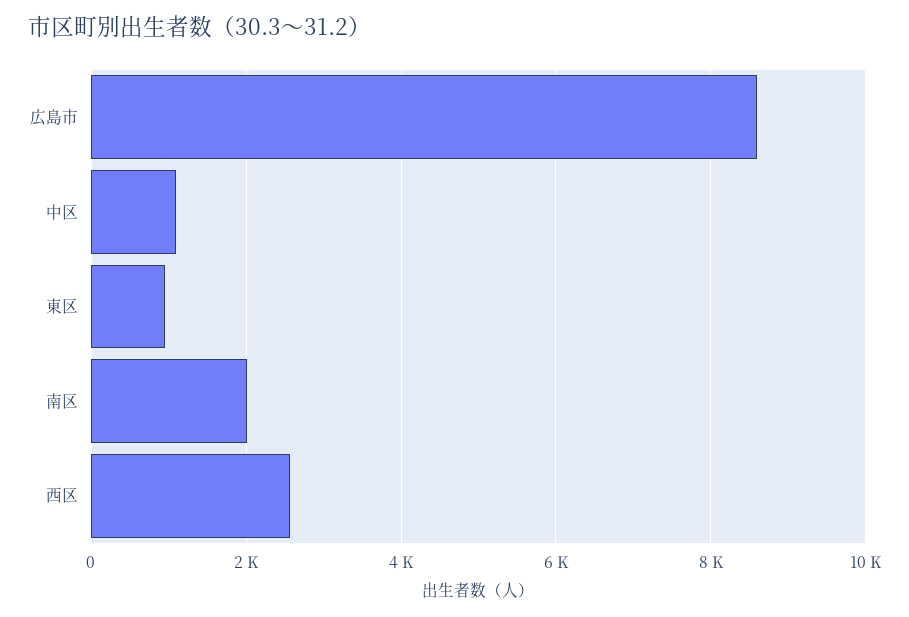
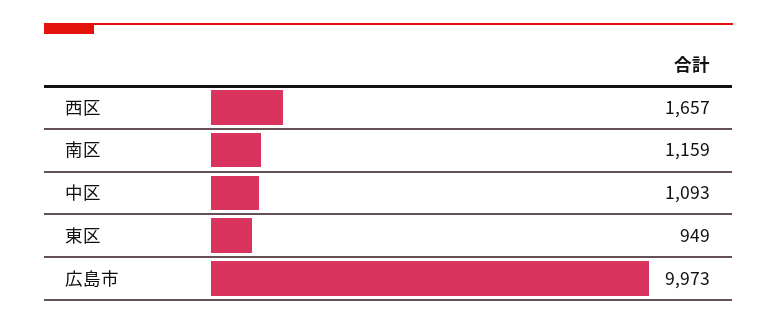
広島市: 8600 -> 9973
南区: 2000 -> 1159
西区: 2600 -> 1657

